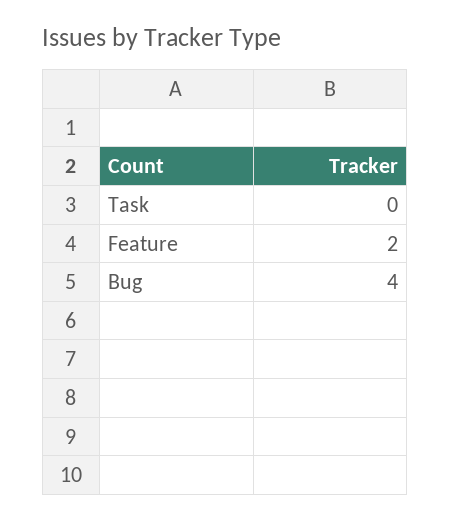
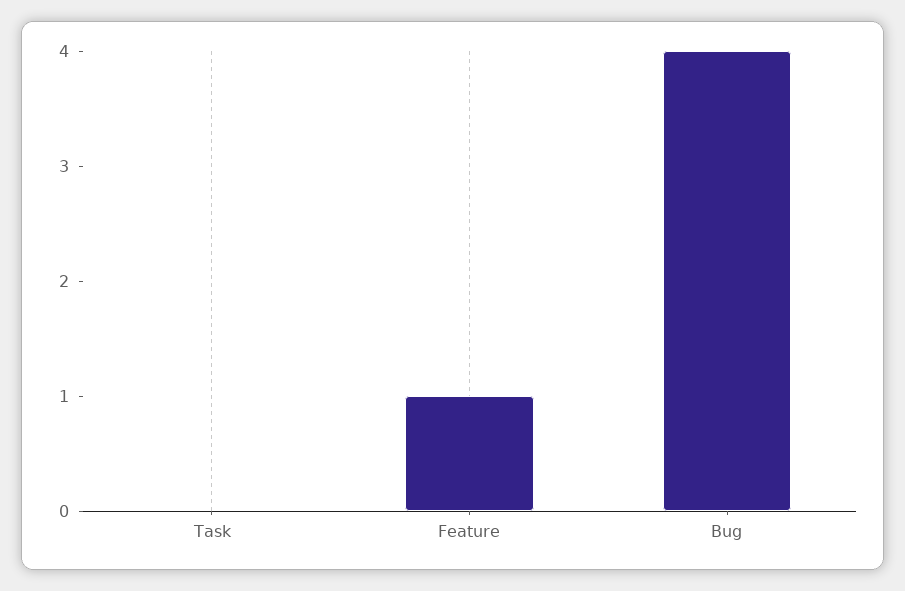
Feature: 2 -> 1

